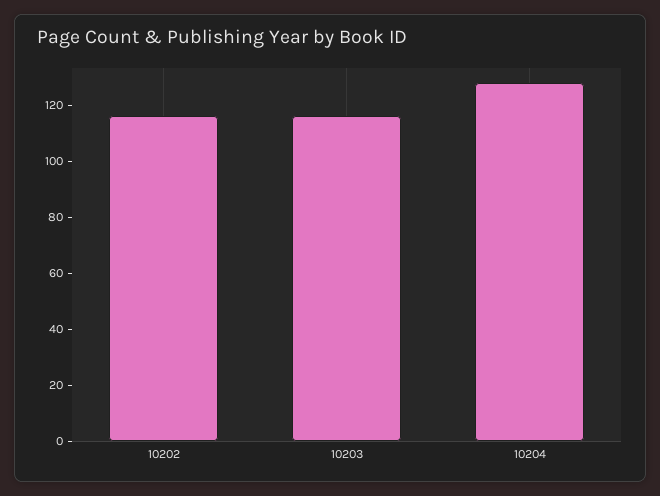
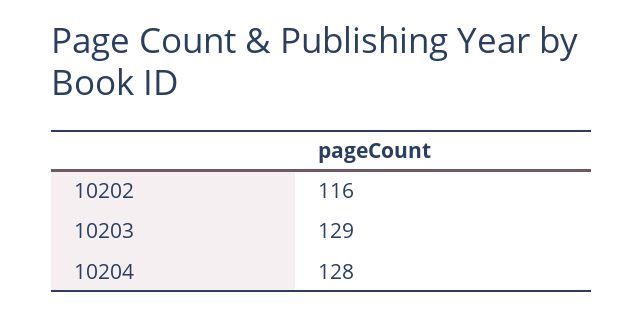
10203: 115 -> 129

